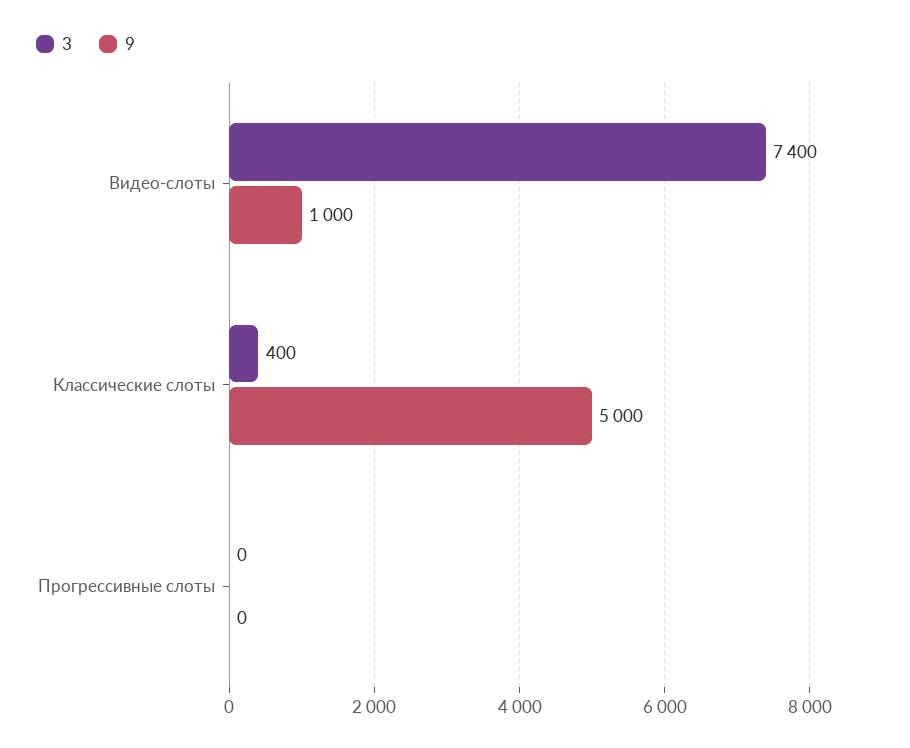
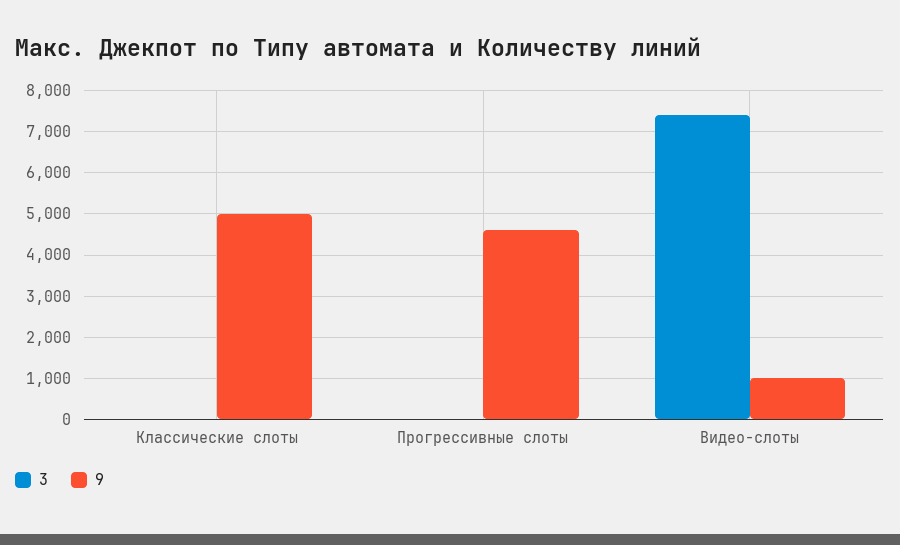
3, Классические слоты: 400 -> 0
9, Прогрессивные слоты: 0 -> 4600

